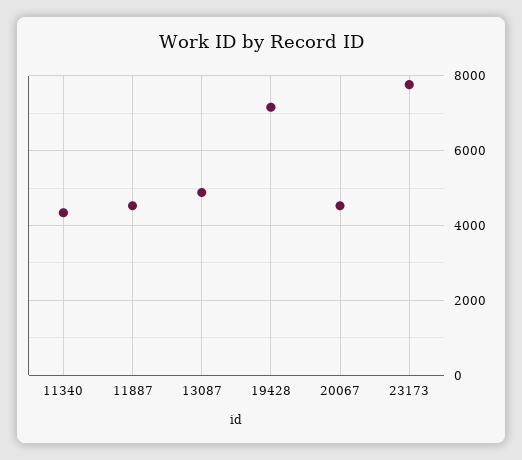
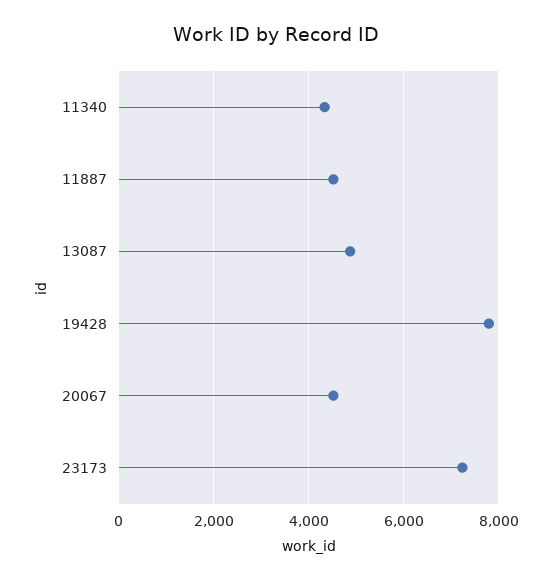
19428: 7200 -> 7800
23173: 7800 -> 7200

